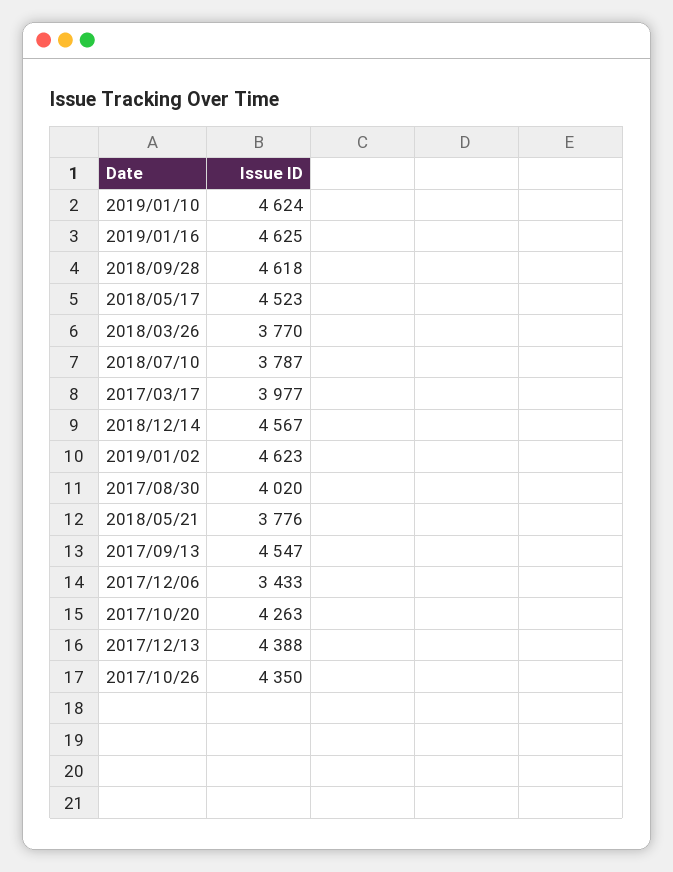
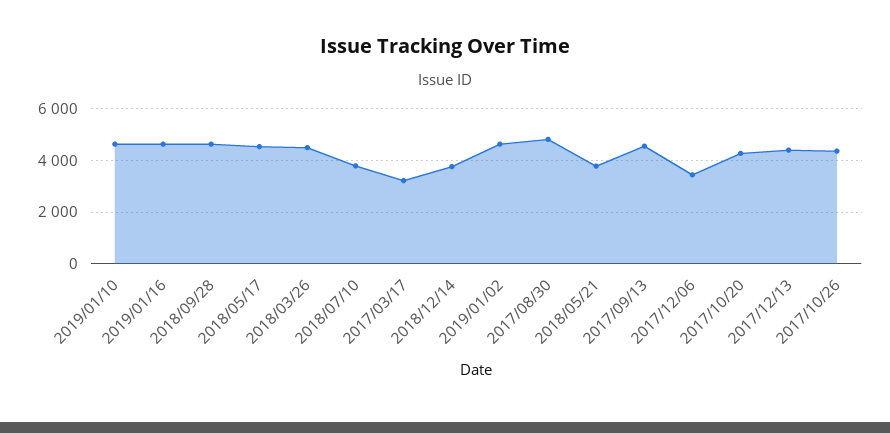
2018/03/26: 3770 -> 4500
2017/03/17: 3977 -> 3250
2018/12/14: 4567 -> 3750
2017/08/30: 4020 -> 4750

